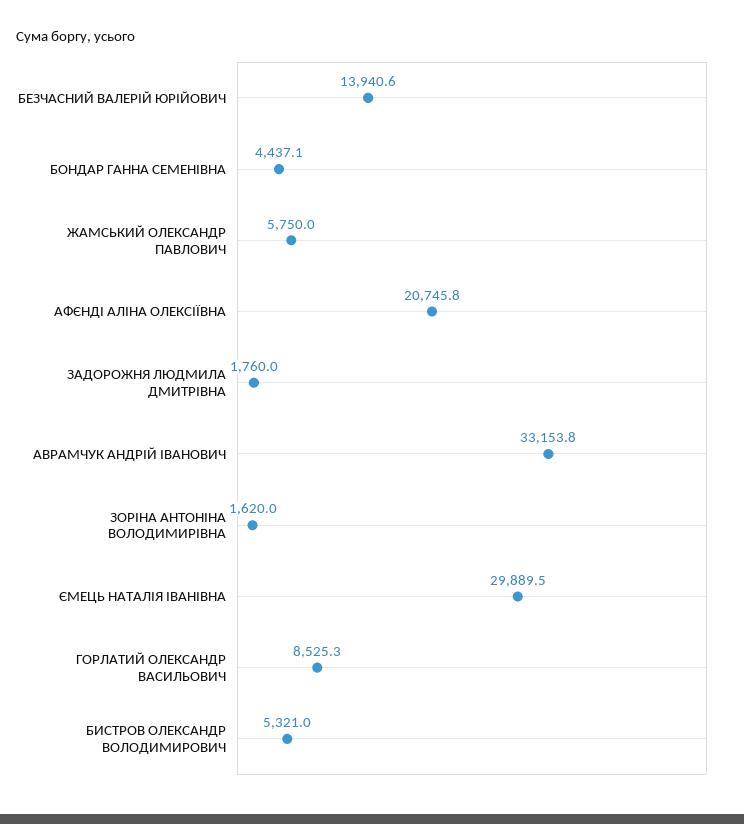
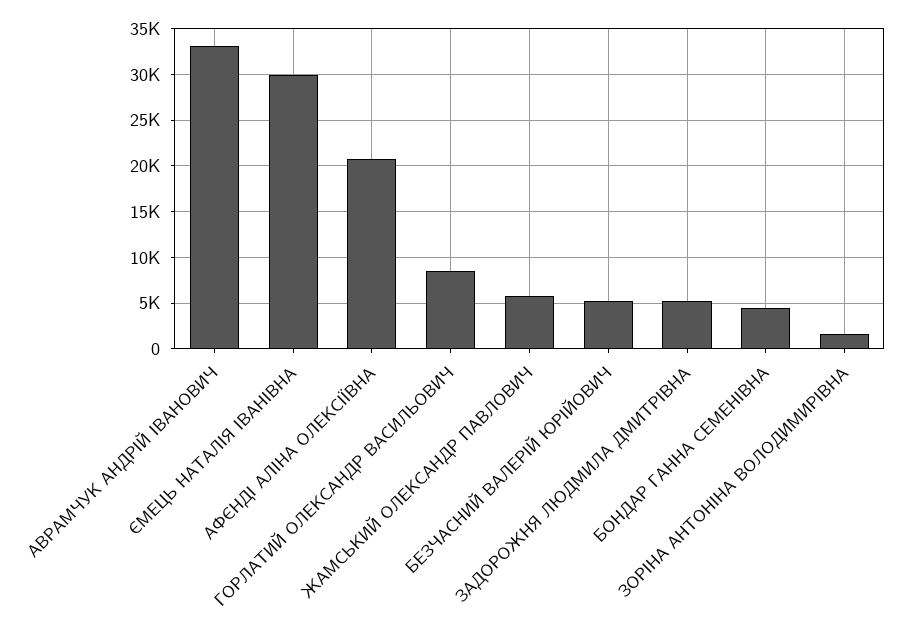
БЕЗЧАСНИЙ ВАЛЕРІЙ ЮРІЙОВИЧ: 13940.6 -> 5000
ЗАДОРОЖНЯ ЛЮДМИЛА ДМИТРІВНА: 1760 -> 5000
БИСТРОВ ОЛЕКСАНДР ВОЛОДИМИРОВИЧ: 5321 -> none

